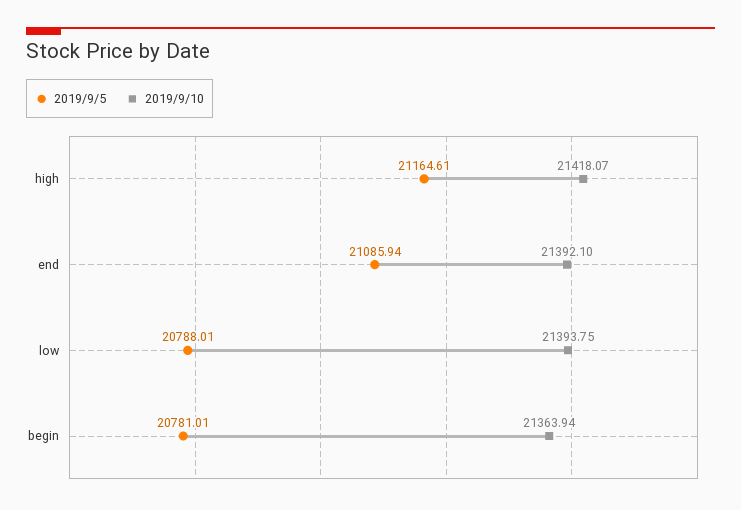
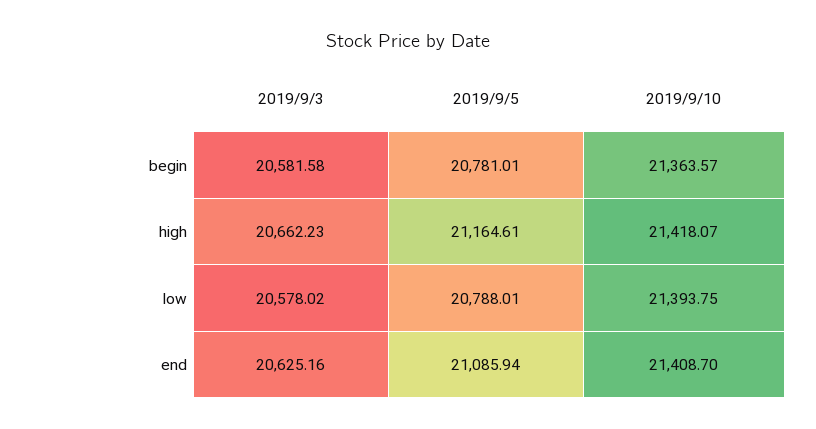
2019/9/10, end: 21392.1 -> 21408.7
2019/9/10, begin: 21363.94 -> 21363.57
2019/9/3, begin: none -> 20581.58
2019/9/3, high: none -> 20662.23
2019/9/3, low: none -> 20578.02
2019/9/3, end: none -> 20625.16

